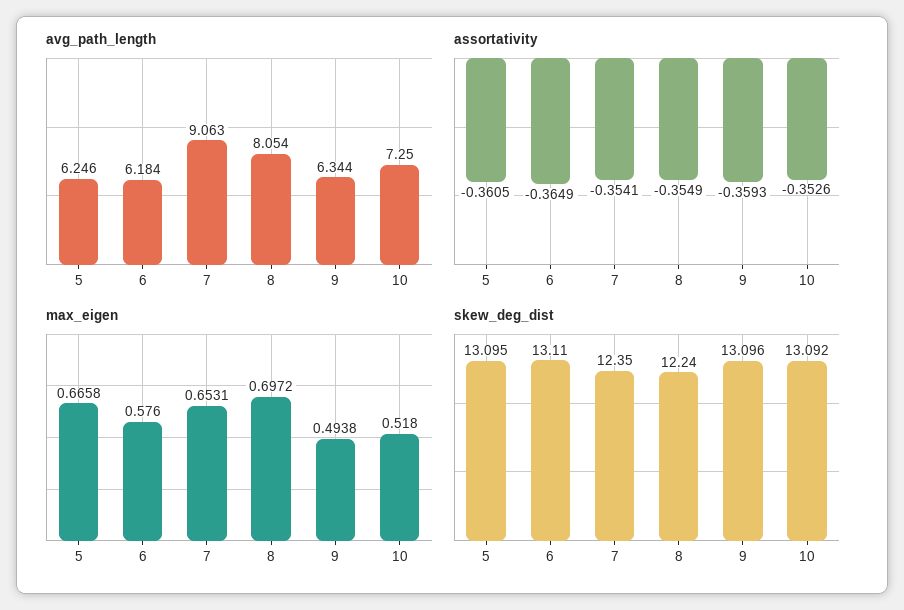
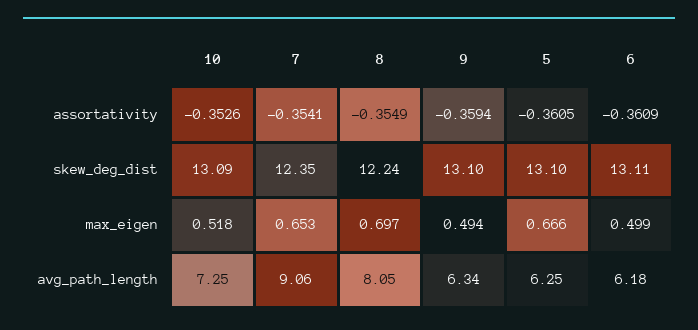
assortativity, 6: -0.3649 -> -0.3609
assortativity, 9: -0.3593 -> -0.3594
max_eigen, 6: 0.576 -> 0.499

